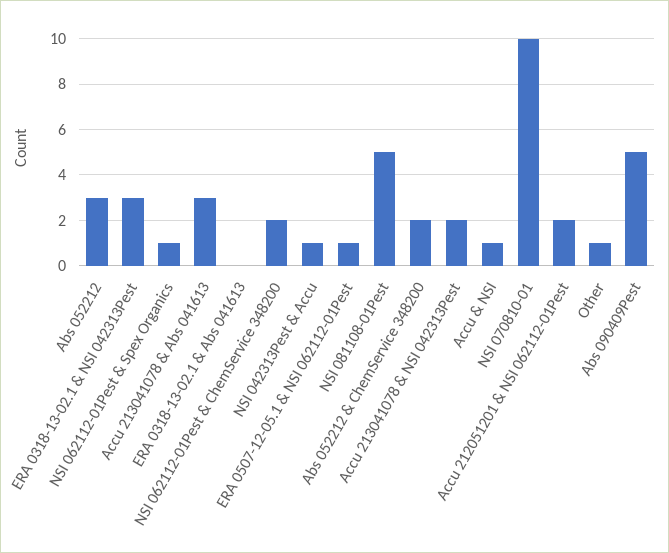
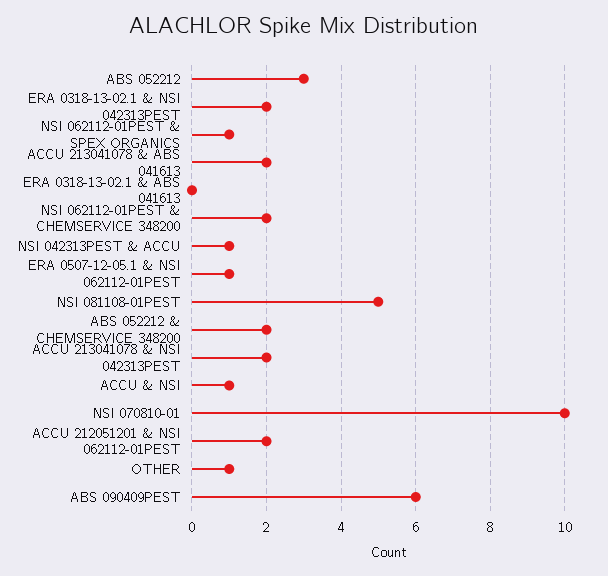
ERA 0318-13-02.1 & NSI 042313Pest: 3 -> 2
Accu 213041078 & Abs 041613: 3 -> 2
Abs 090409Pest: 5 -> 6

